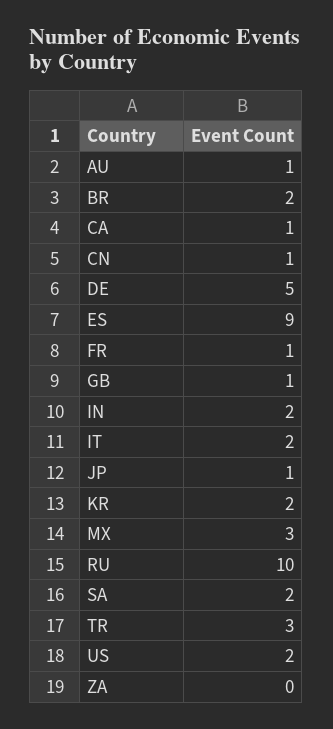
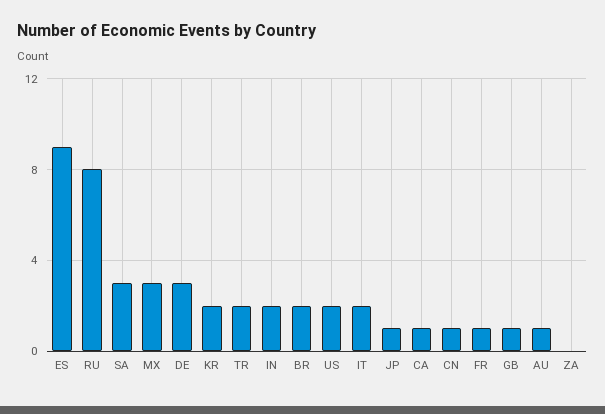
DE: 5 -> 3
RU: 10 -> 8
SA: 2 -> 3
TR: 3 -> 2

